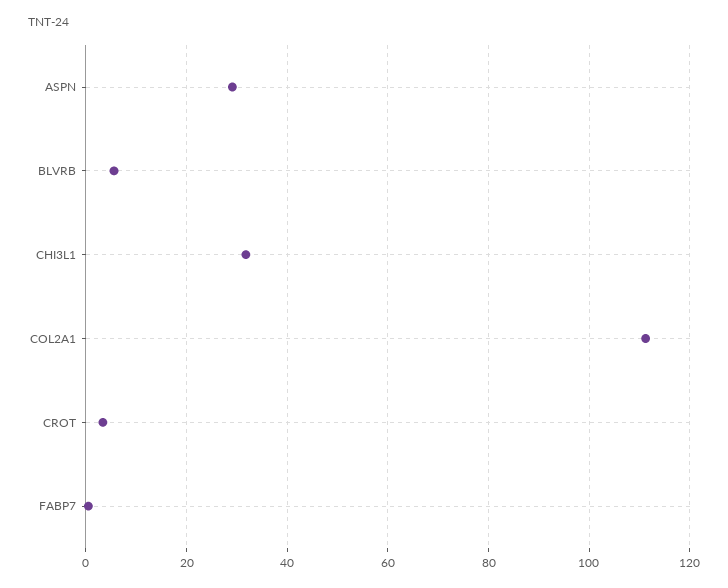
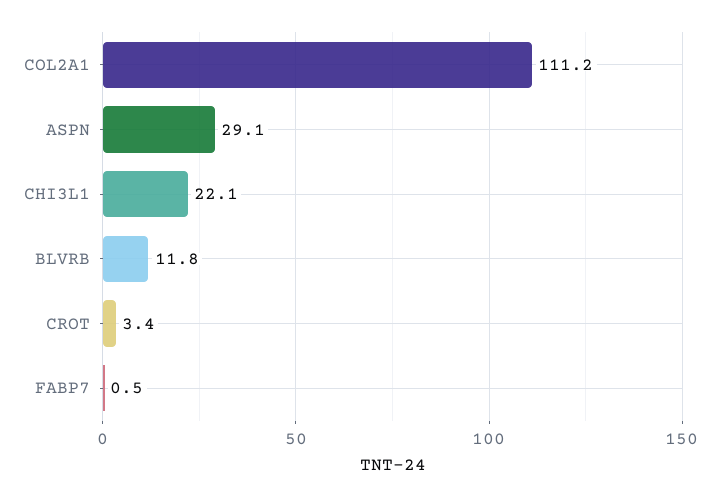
BLVRB: 6 -> 11.8
CHI3L1: 32 -> 22.1

